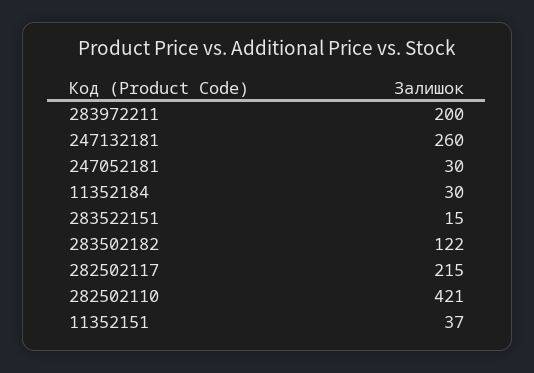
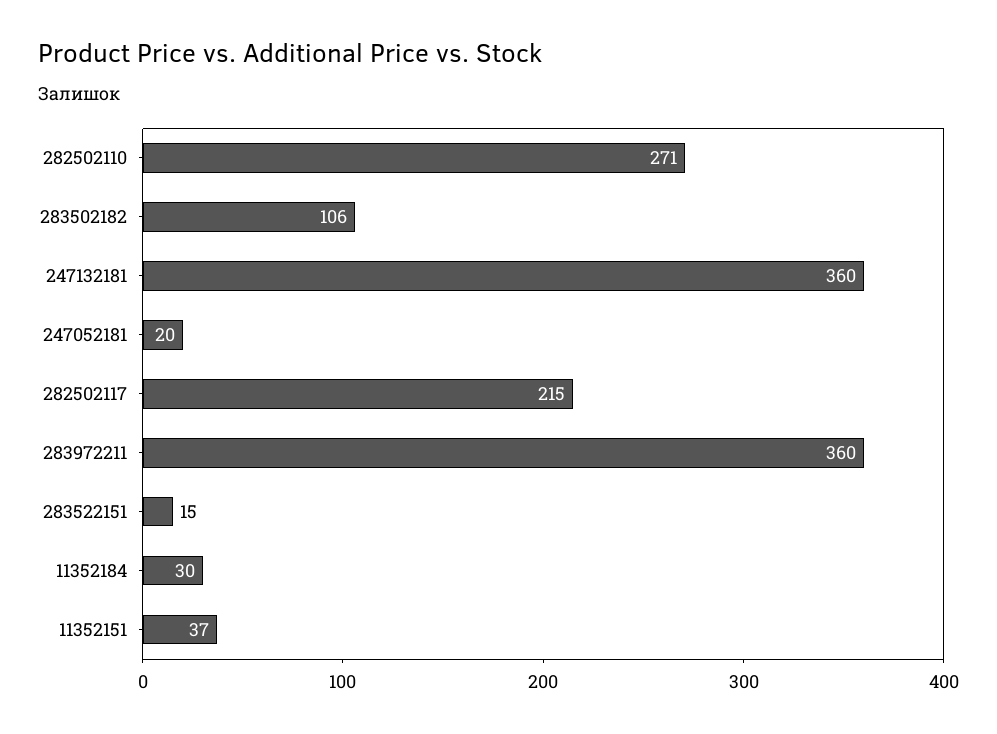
283972211: 200 -> 360
247132181: 260 -> 360
247052181: 30 -> 20
283502182: 122 -> 106
282502110: 421 -> 271

